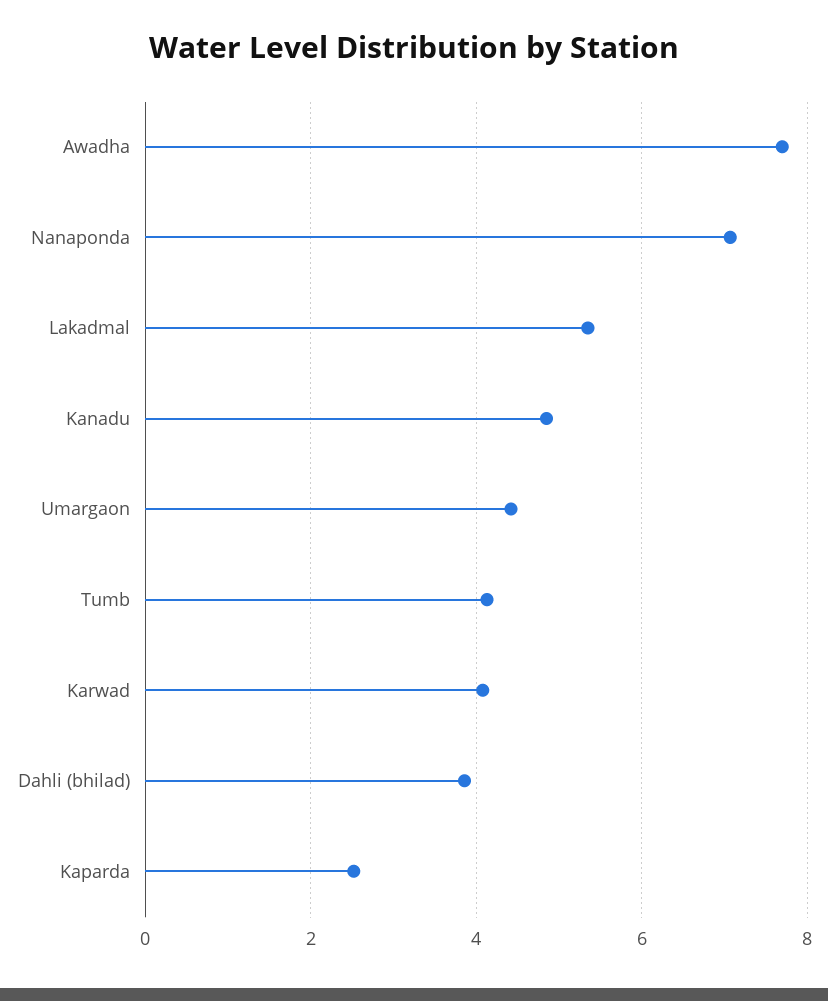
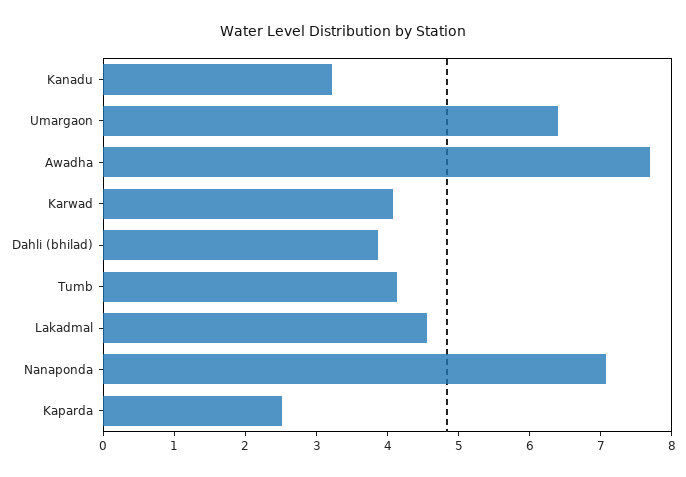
Lakadmal: 5.4 -> 4.6
Kanadu: 4.8 -> 3.2
Umargaon: 4.4 -> 6.4

